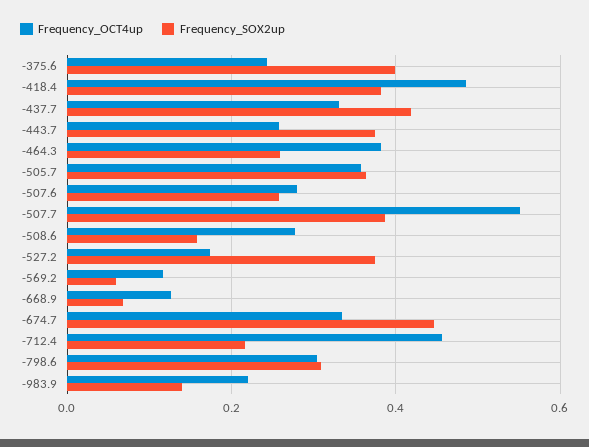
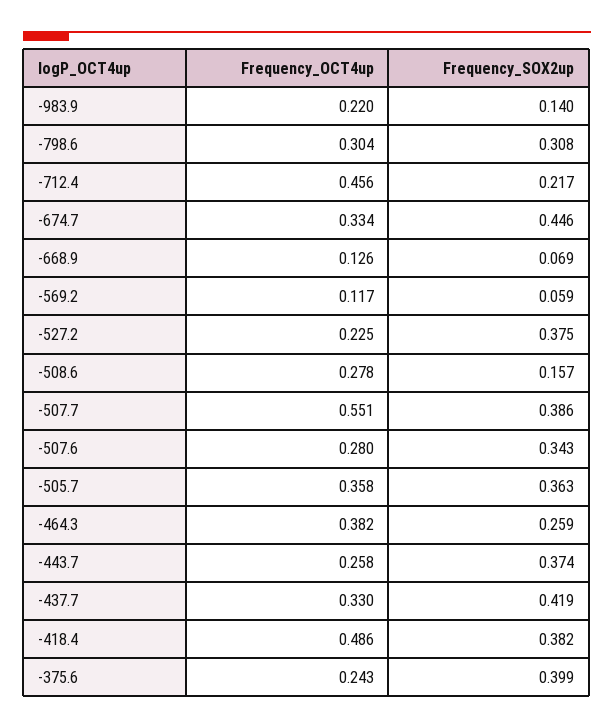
Frequency_SOX2up, -507.6: 0.26 -> 0.343
Frequency_OCT4up, -527.2: 0.18 -> 0.225

